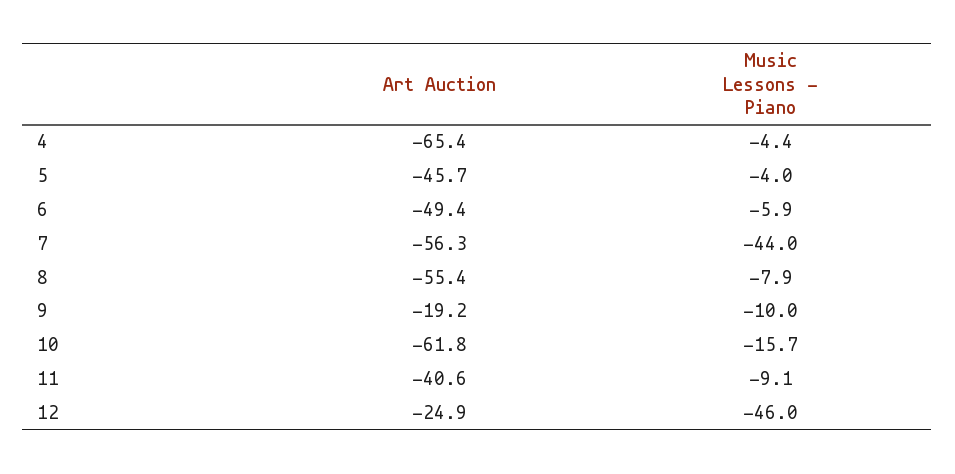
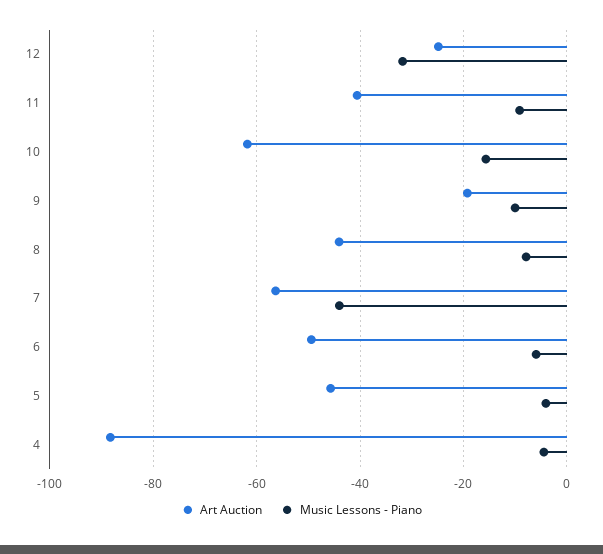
Art Auction, 4: -65.4 -> -88
Art Auction, 8: -55.4 -> -44
Music Lessons - Piano, 12: -46 -> -32

